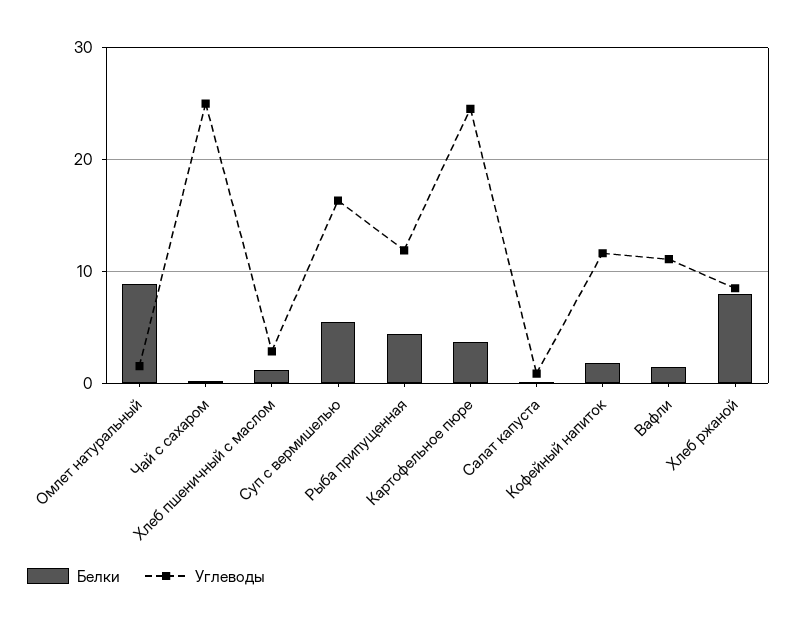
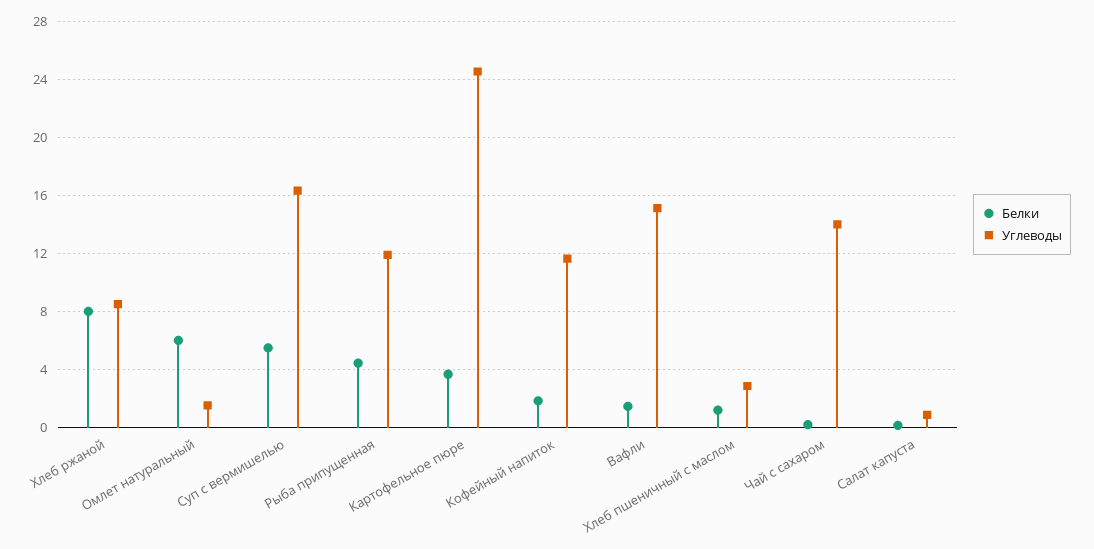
Белки, Омлет натуральный: 9 -> 6
Углеводы, Чай с сахаром: 25 -> 14
Углеводы, Вафли: 11 -> 15

